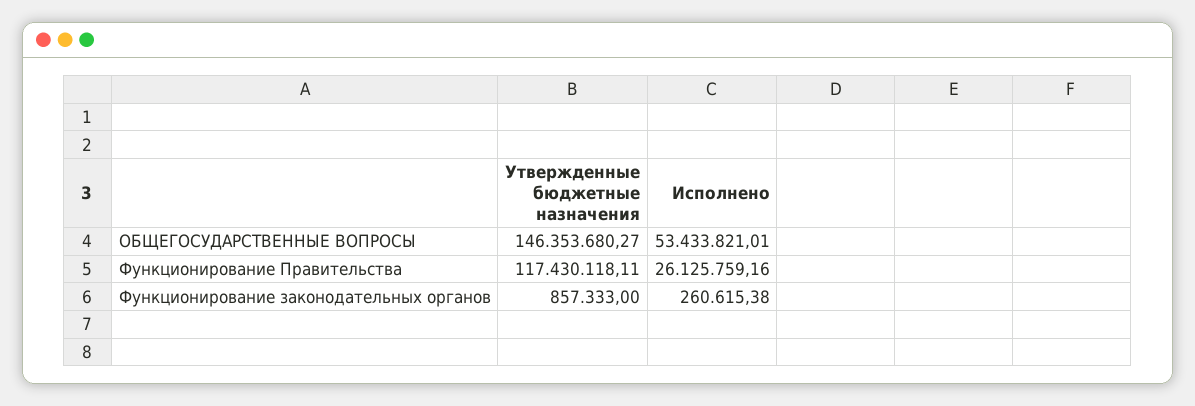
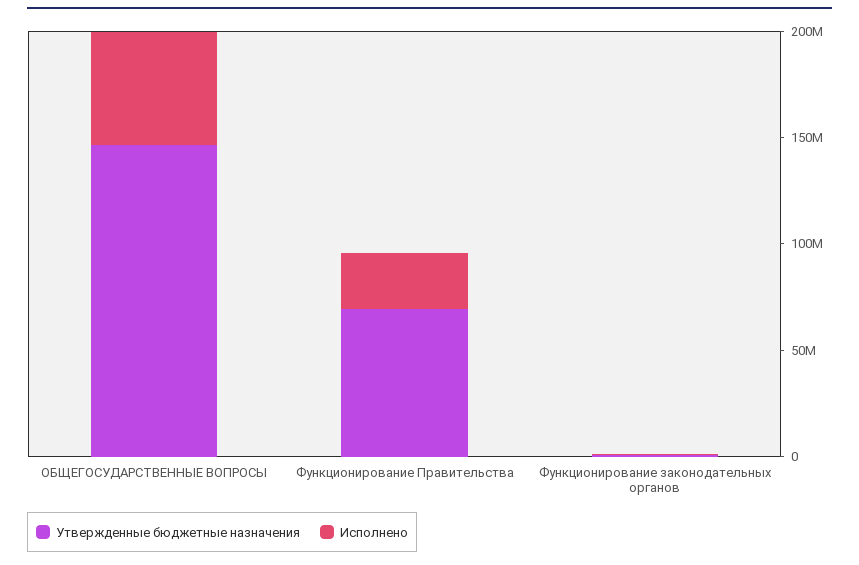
Утвержденные бюджетные назначения, Функционирование Правительства: 117430118.11 -> 70000000

